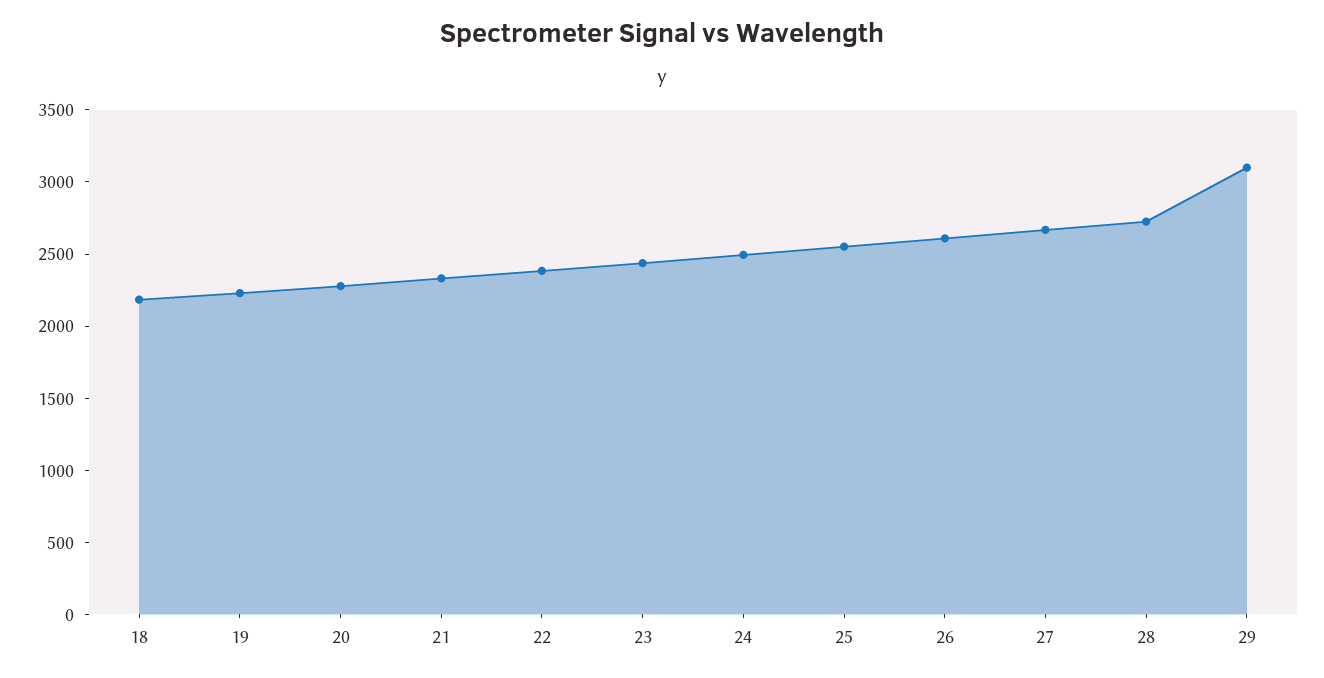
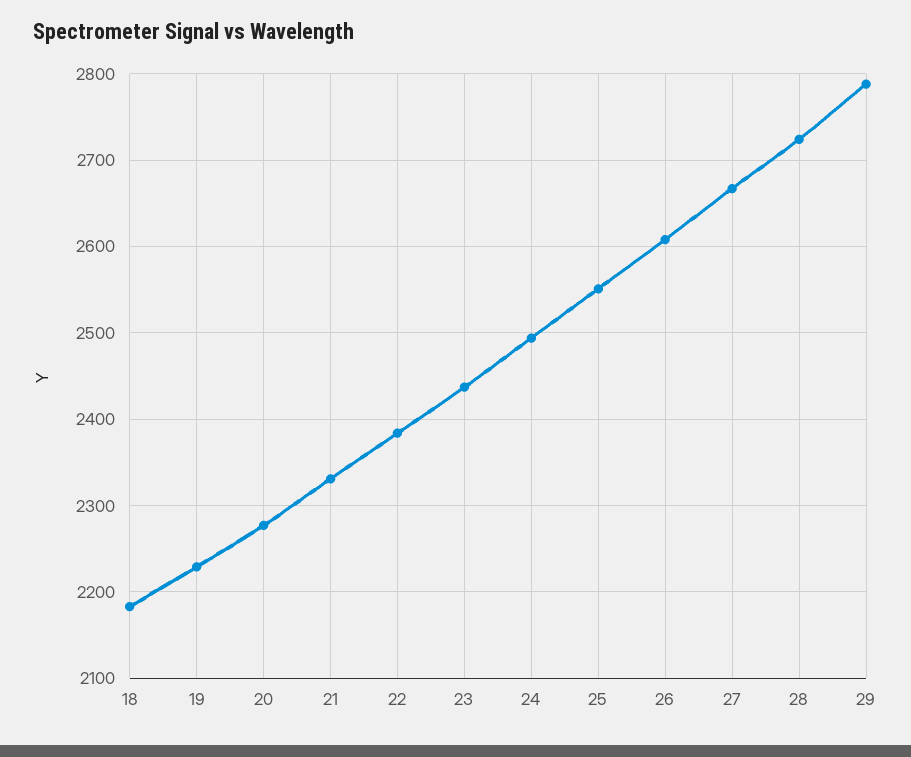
29: 3100 -> 2790

